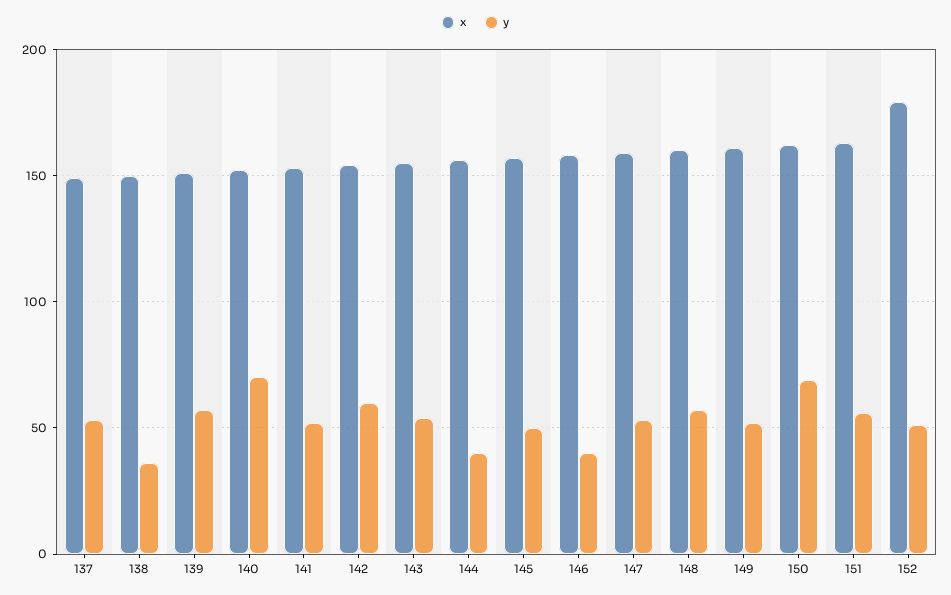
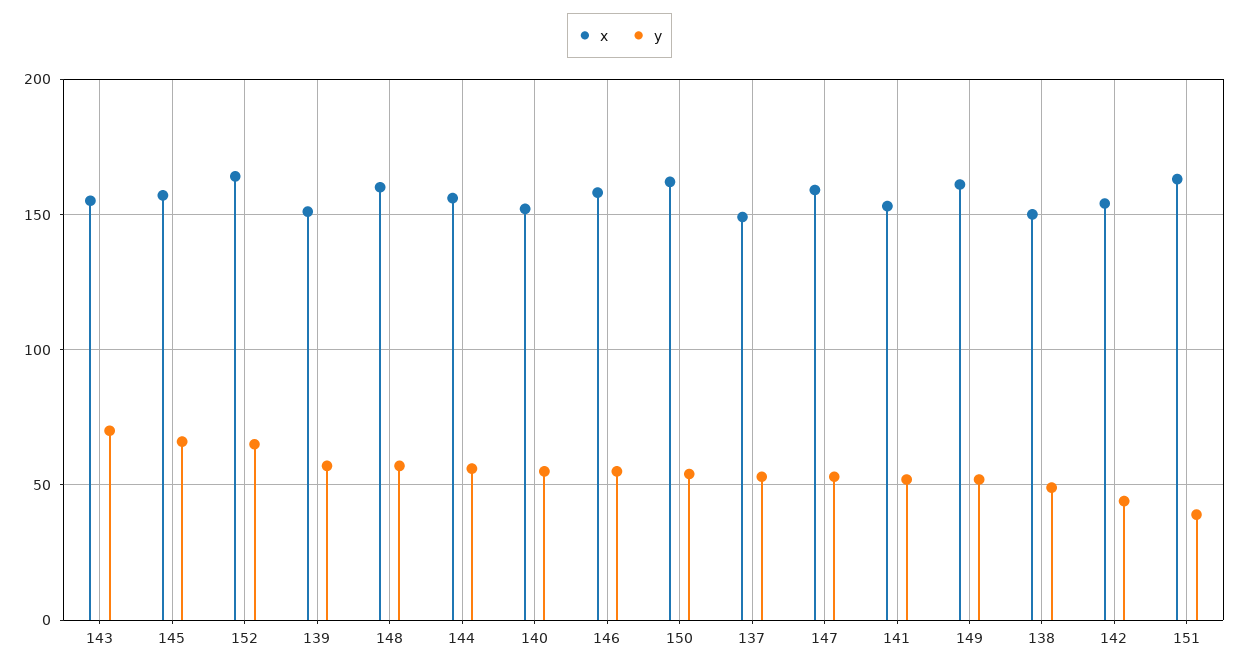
y, 138: 35 -> 50
y, 140: 70 -> 55
y, 142: 60 -> 45
y, 143: 55 -> 70
y, 144: 40 -> 55
y, 145: 50 -> 65
y, 146: 40 -> 55
y, 150: 70 -> 55
y, 151: 55 -> 40
x, 152: 180 -> 165
y, 152: 50 -> 65

